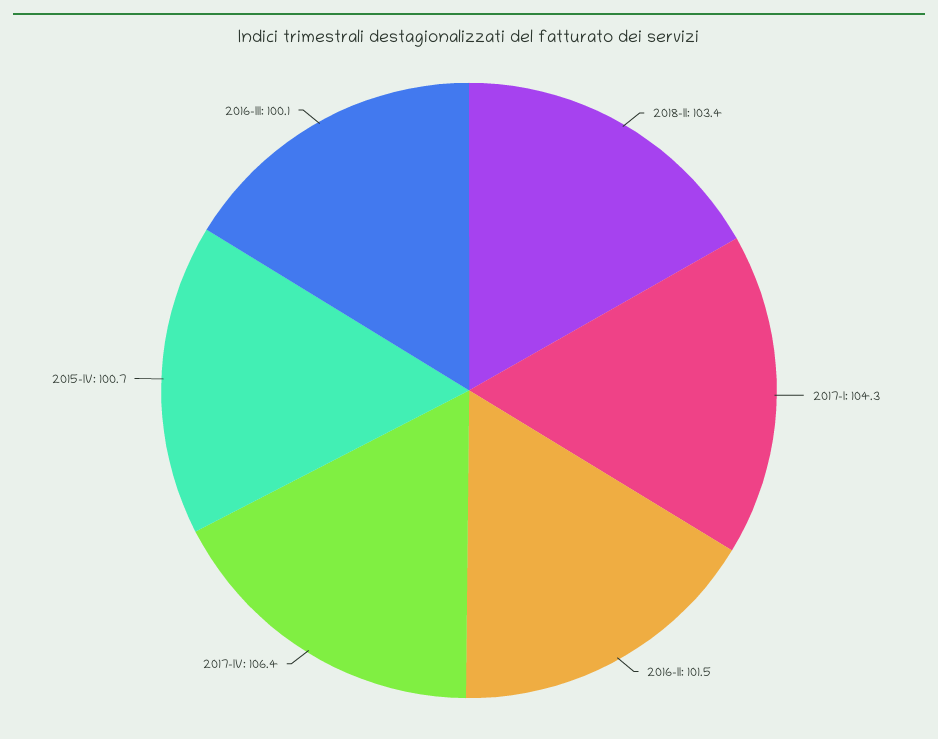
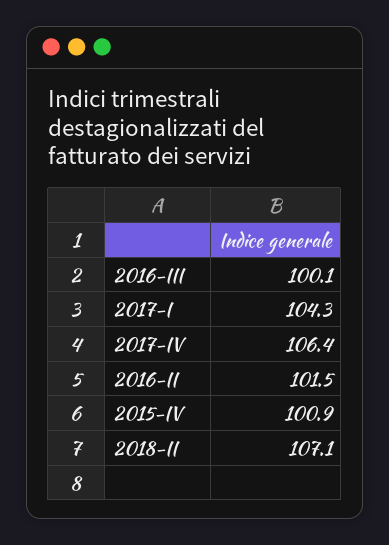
2018-II: 103.4 -> 107.1
2015-IV: 100.7 -> 100.9

